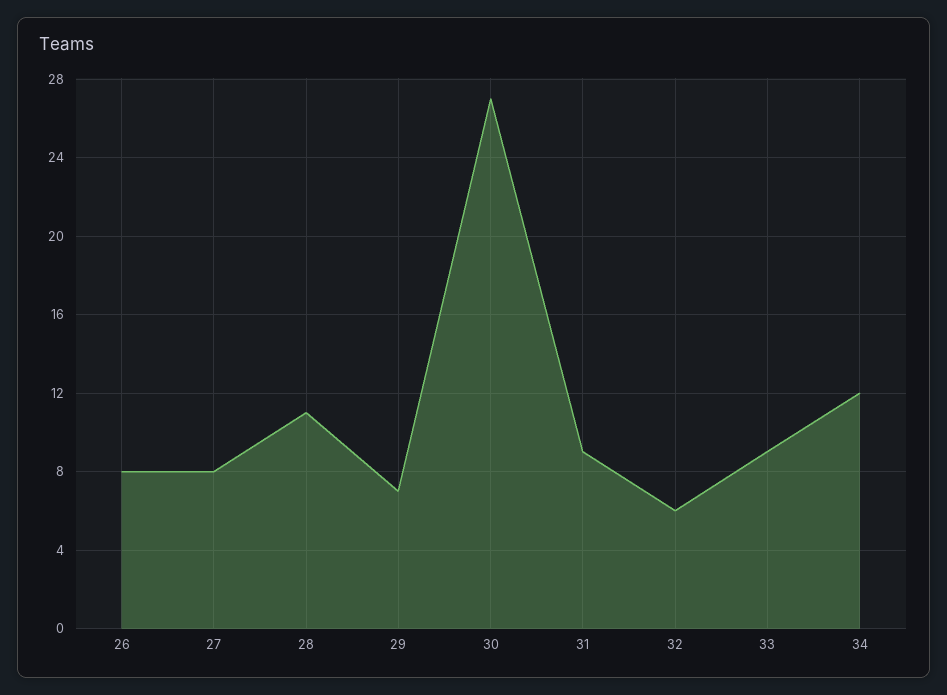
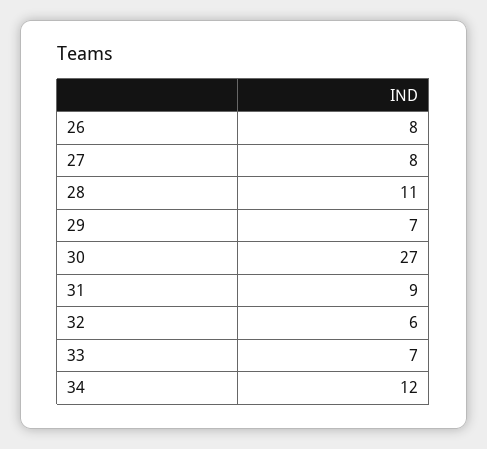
33: 9 -> 7

